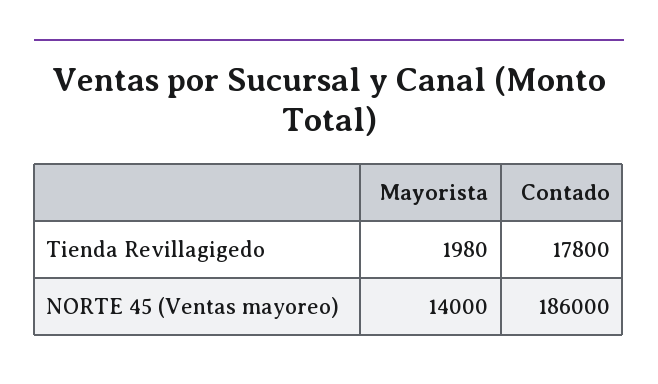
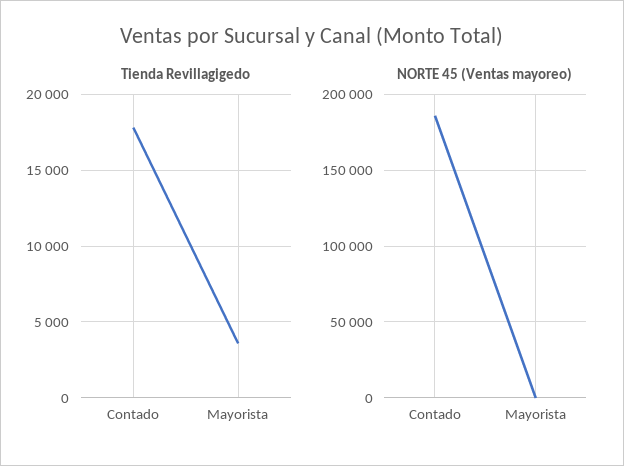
Tienda Revillagigedo, Mayorista: 1980 -> 3500
NORTE 45 (Ventas mayoreo), Mayorista: 14000 -> 0

